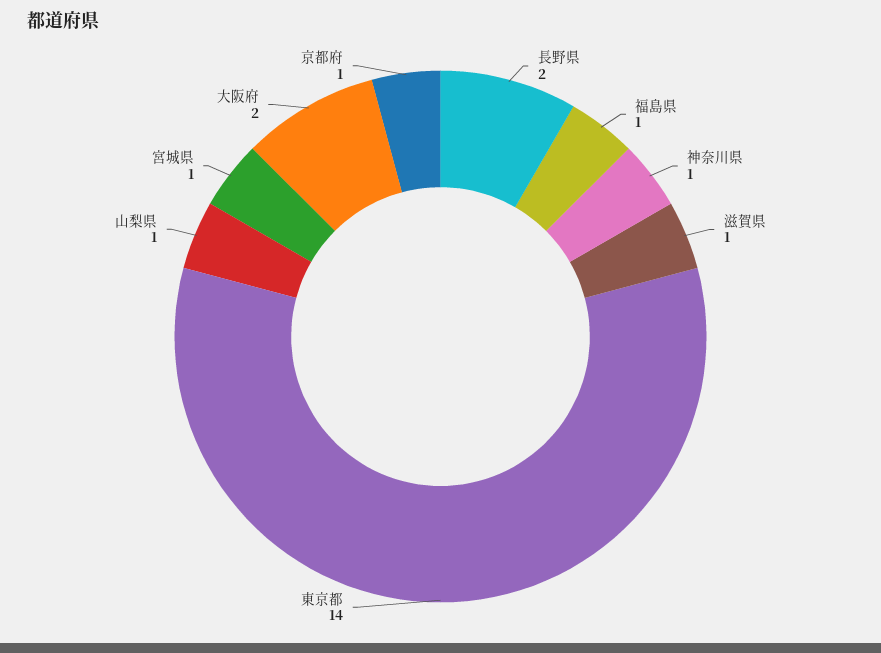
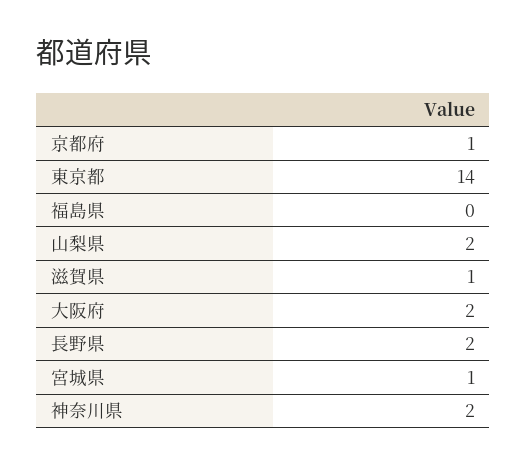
福島県: 1 -> 0
神奈川県: 1 -> 2
山梨県: 1 -> 2

